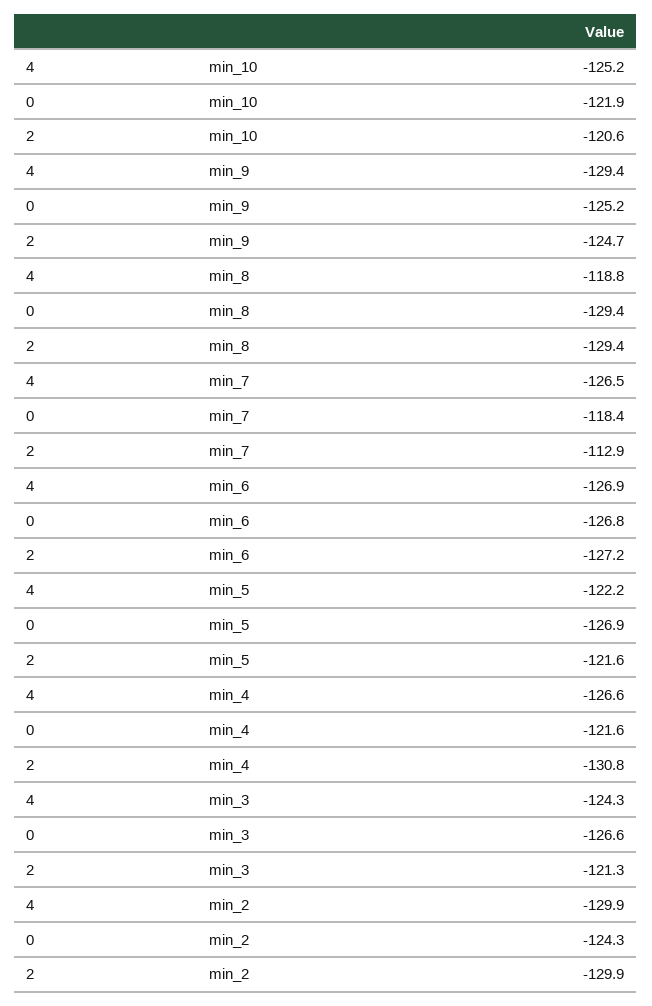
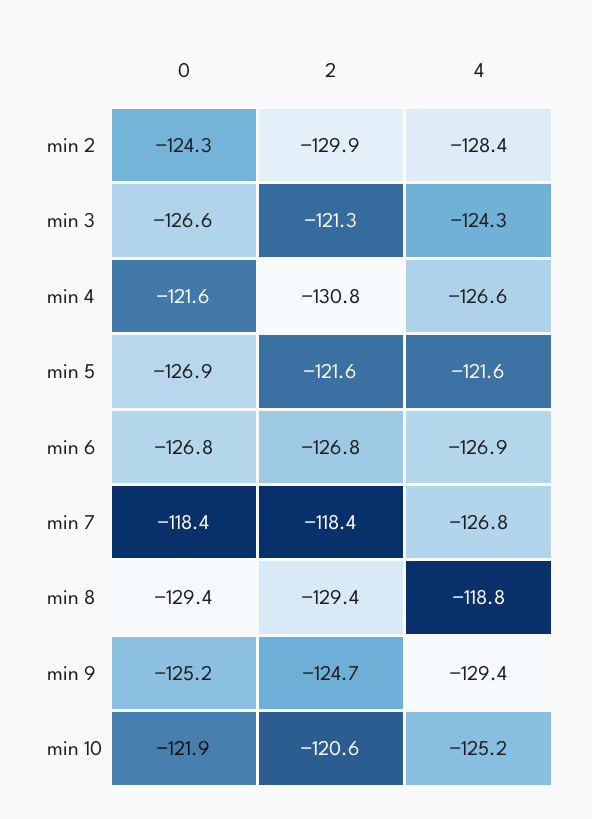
4, min_7: -126.5 -> -126.8
2, min_7: -112.9 -> -118.4
2, min_6: -127.2 -> -126.8
4, min_5: -122.2 -> -121.6
4, min_2: -129.9 -> -128.4

